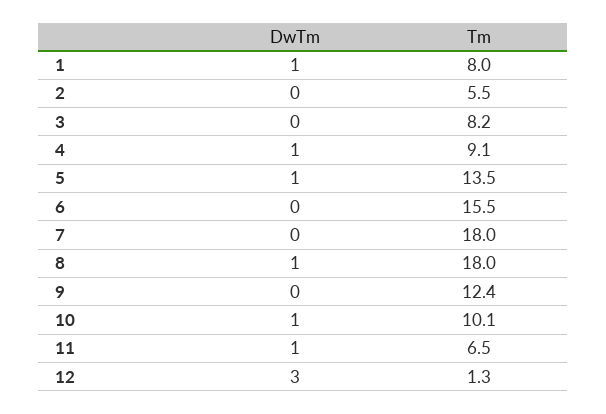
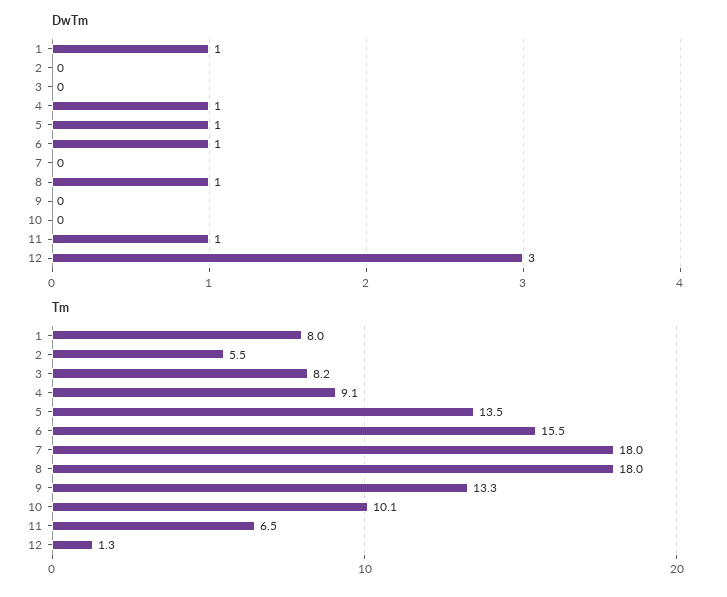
DwTm, 6: 0 -> 1
Tm, 9: 12.4 -> 13.3
DwTm, 10: 1 -> 0

